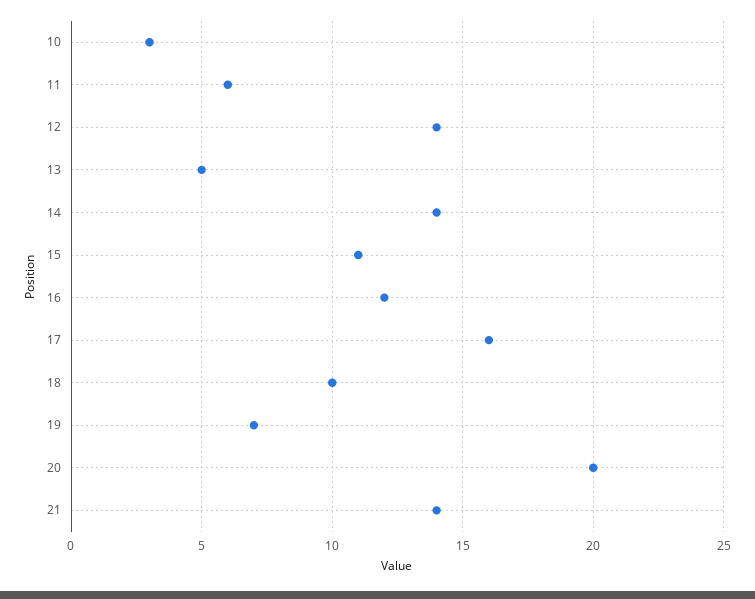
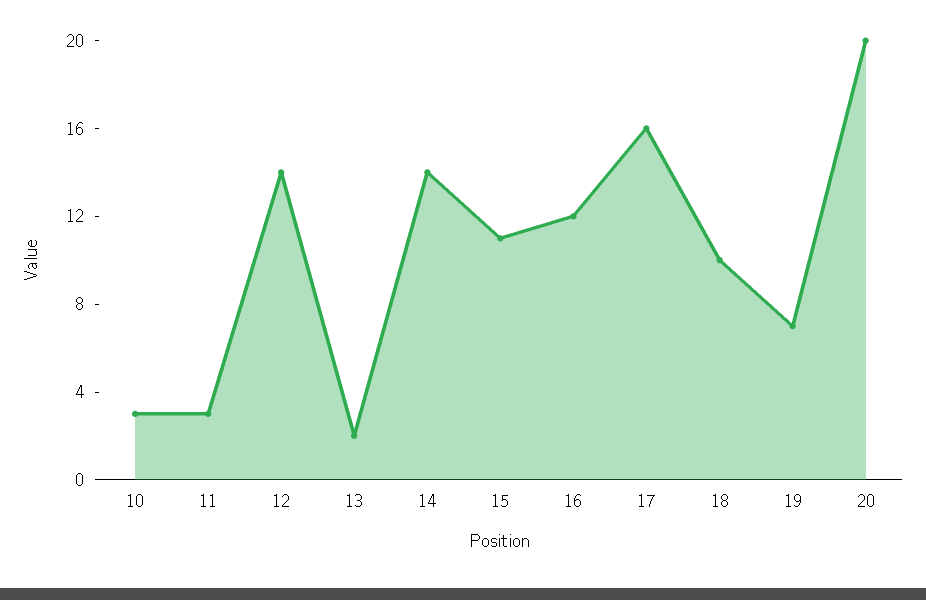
11: 6 -> 3
13: 5 -> 2
21: 14 -> none

